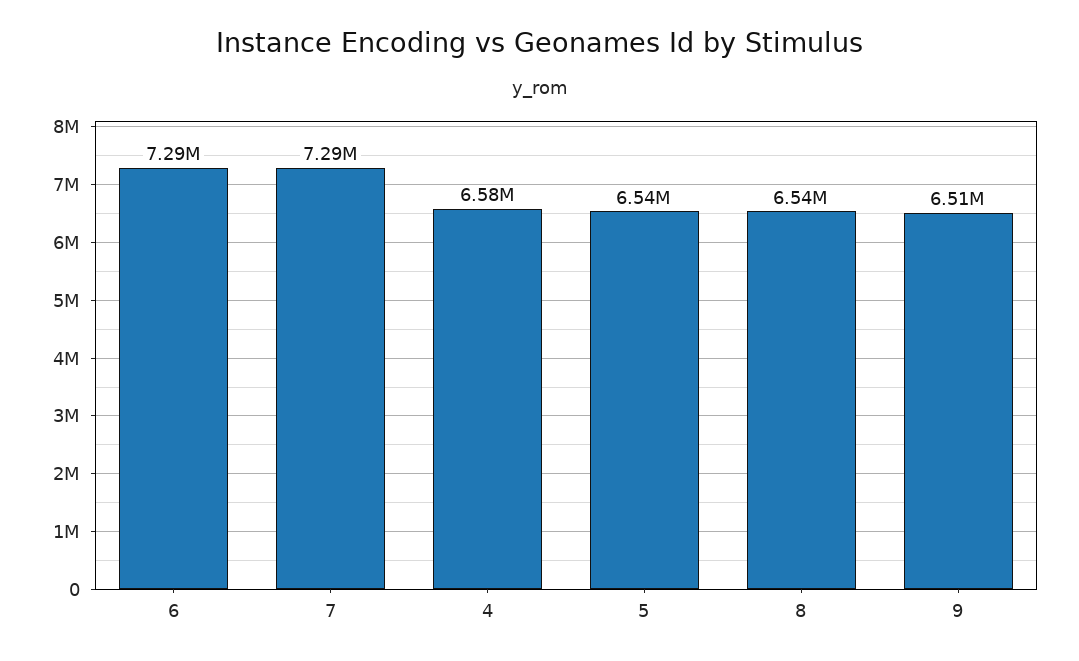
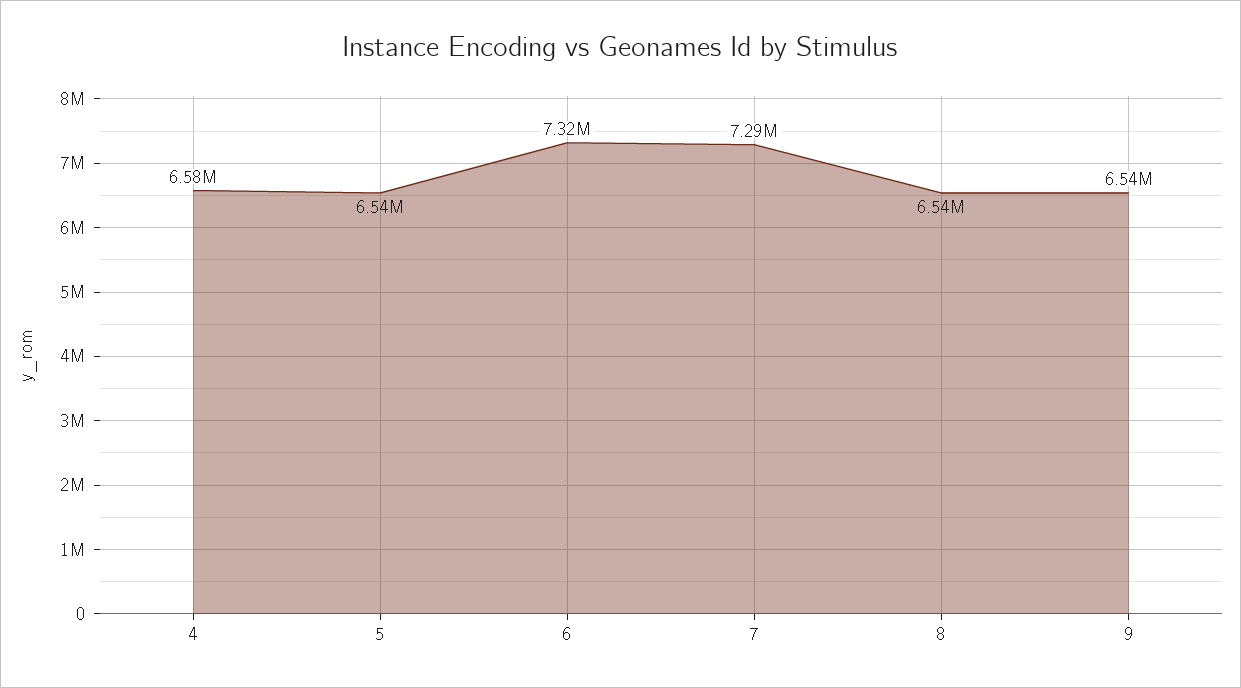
6: 7290000 -> 7320000
9: 6510000 -> 6540000

